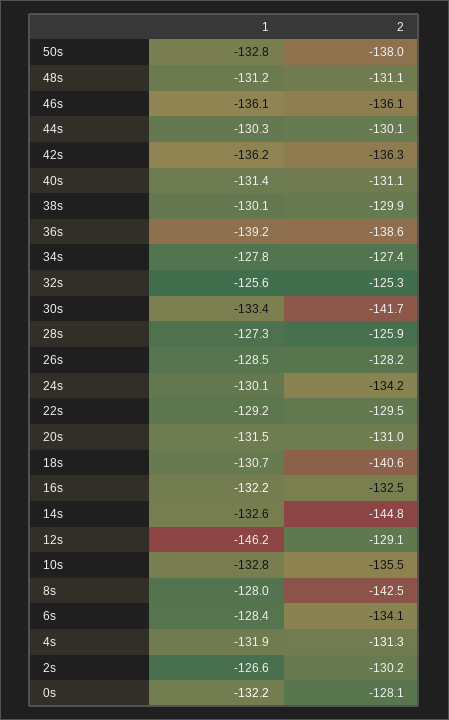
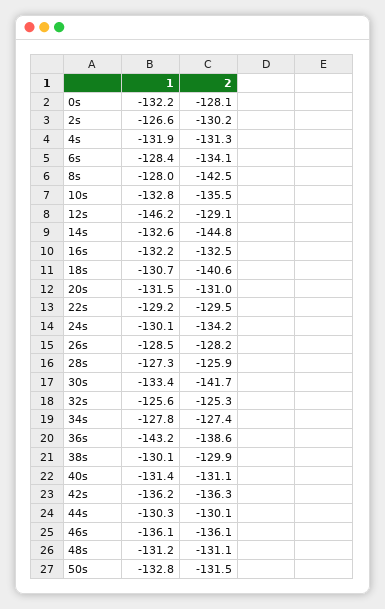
2, 50s: -138 -> -131.5
1, 36s: -139.2 -> -143.2

